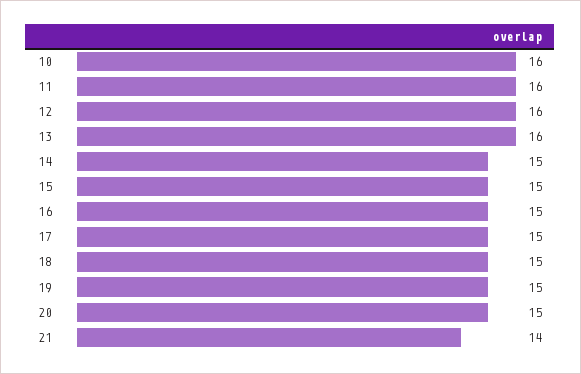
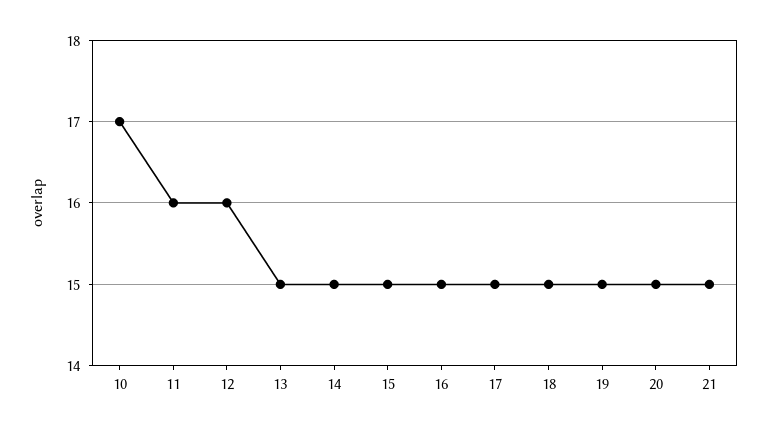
10: 16 -> 17
13: 16 -> 15
21: 14 -> 15

